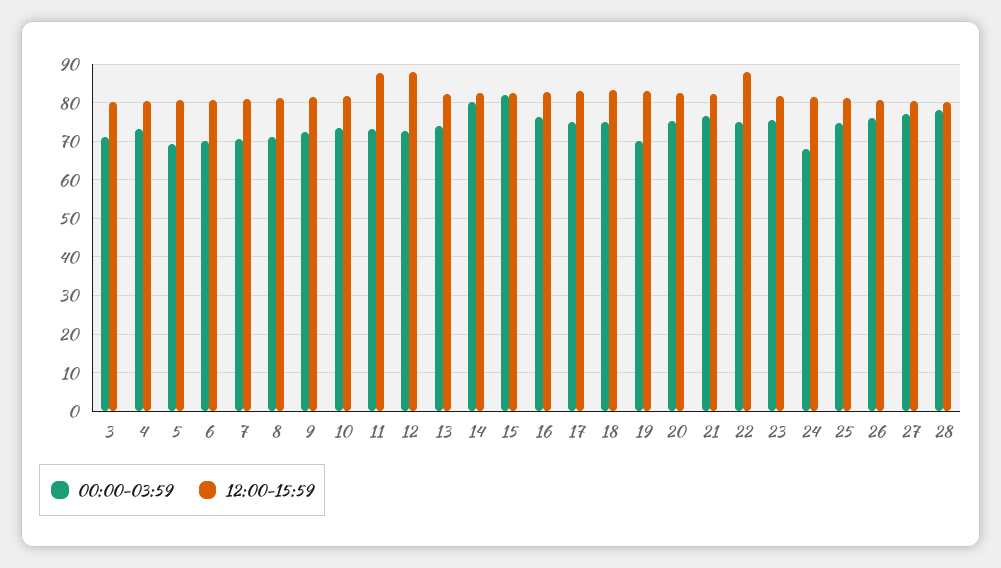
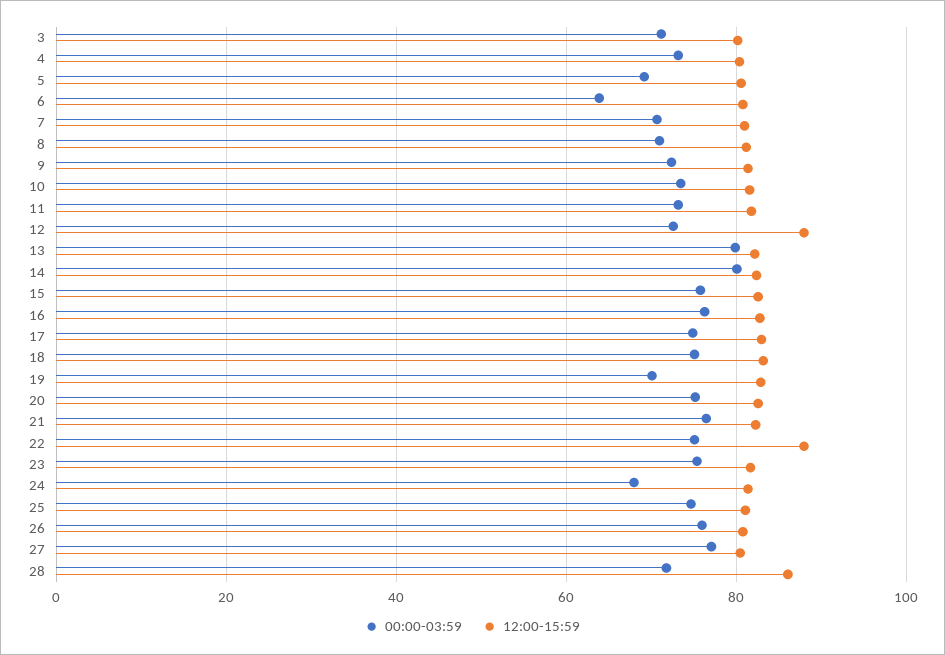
00:00-03:59, 6: 70 -> 64
12:00-15:59, 11: 88 -> 82
00:00-03:59, 13: 74 -> 80
00:00-03:59, 15: 82 -> 76
00:00-03:59, 28: 78 -> 72
12:00-15:59, 28: 80 -> 86

